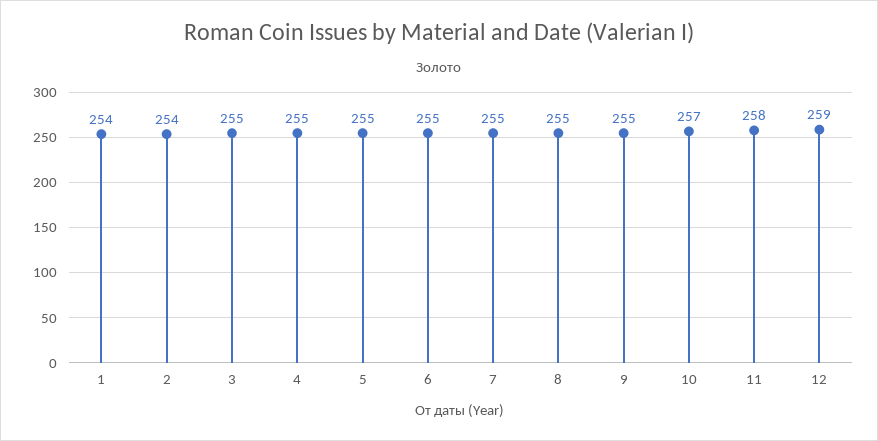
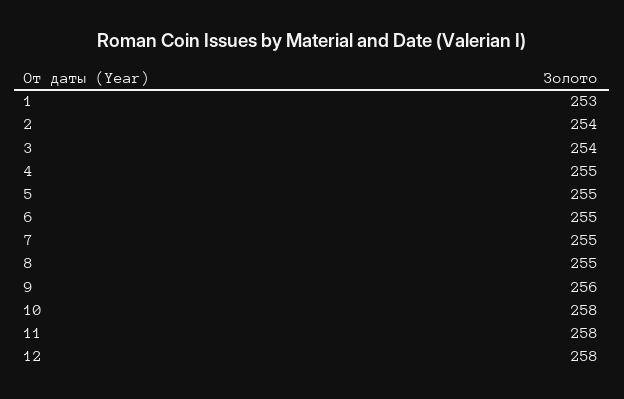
1: 254 -> 253
3: 255 -> 254
9: 255 -> 256
10: 257 -> 258
12: 259 -> 258

